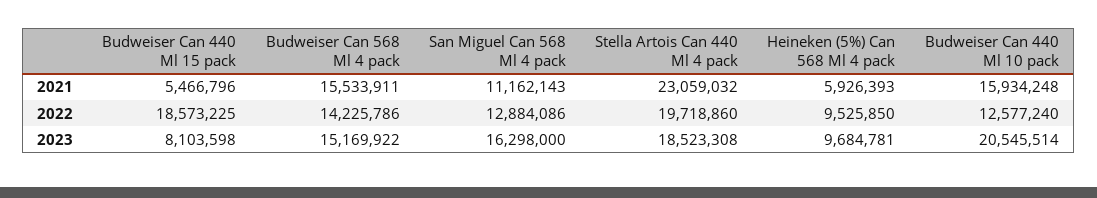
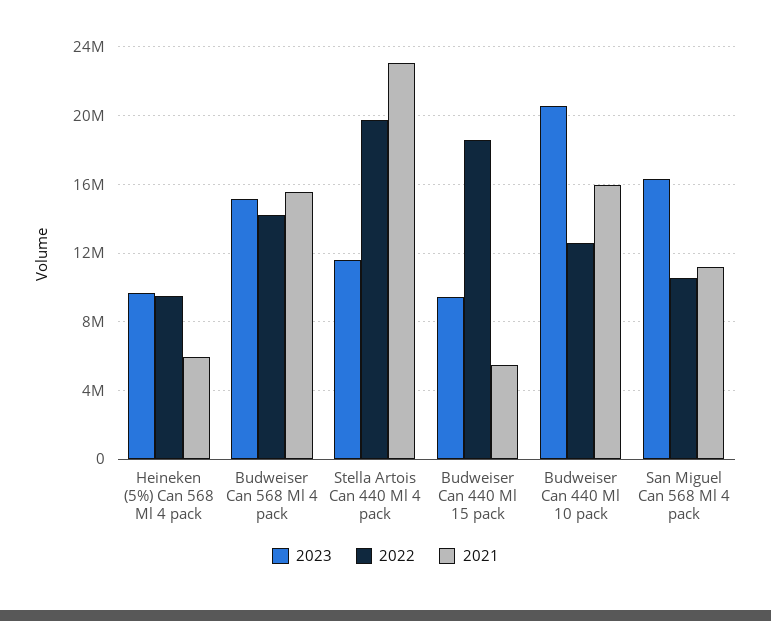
2022, San Miguel Can 568 Ml 4 pack: 12884086 -> 10500000
2023, Budweiser Can 440 Ml 15 pack: 8103598 -> 9500000
2023, Stella Artois Can 440 Ml 4 pack: 18523308 -> 11500000

